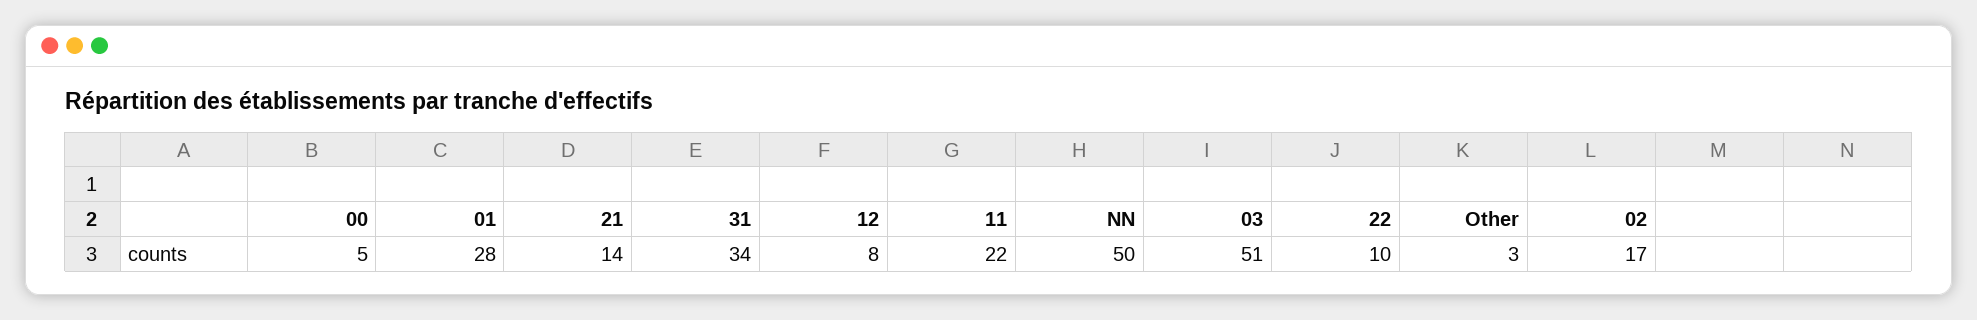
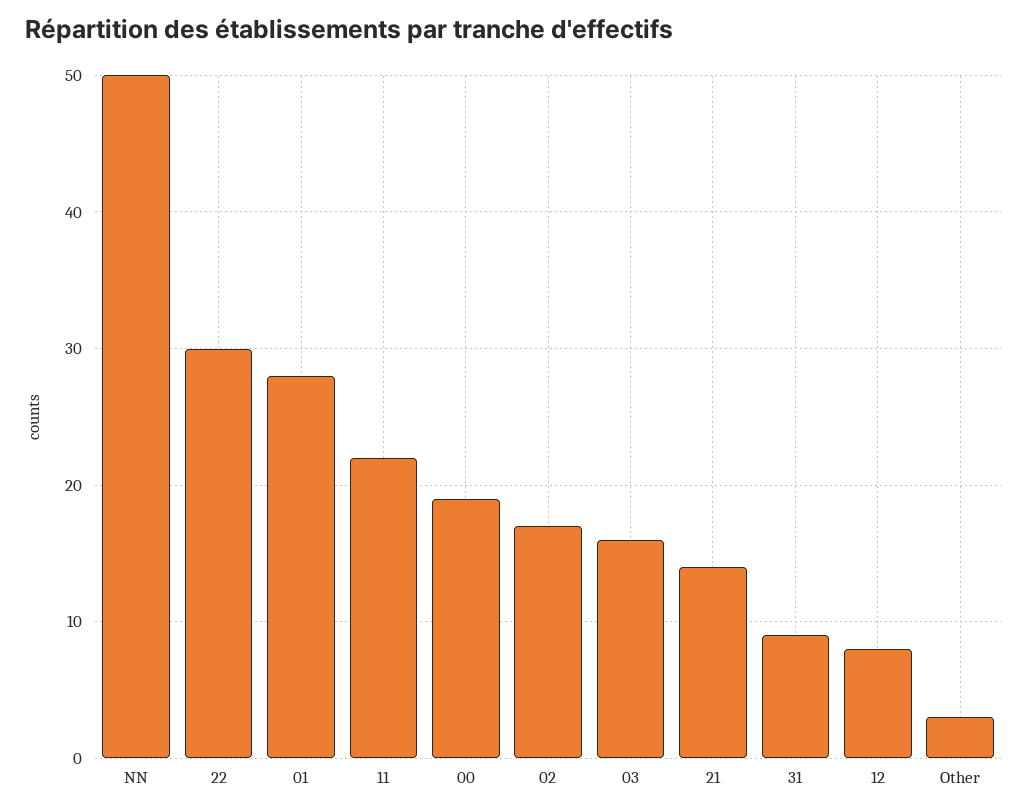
00: 5 -> 19
31: 34 -> 9
03: 51 -> 16
22: 10 -> 30

